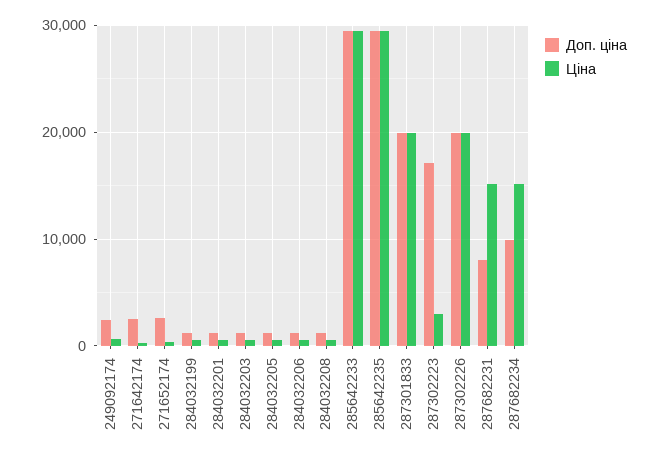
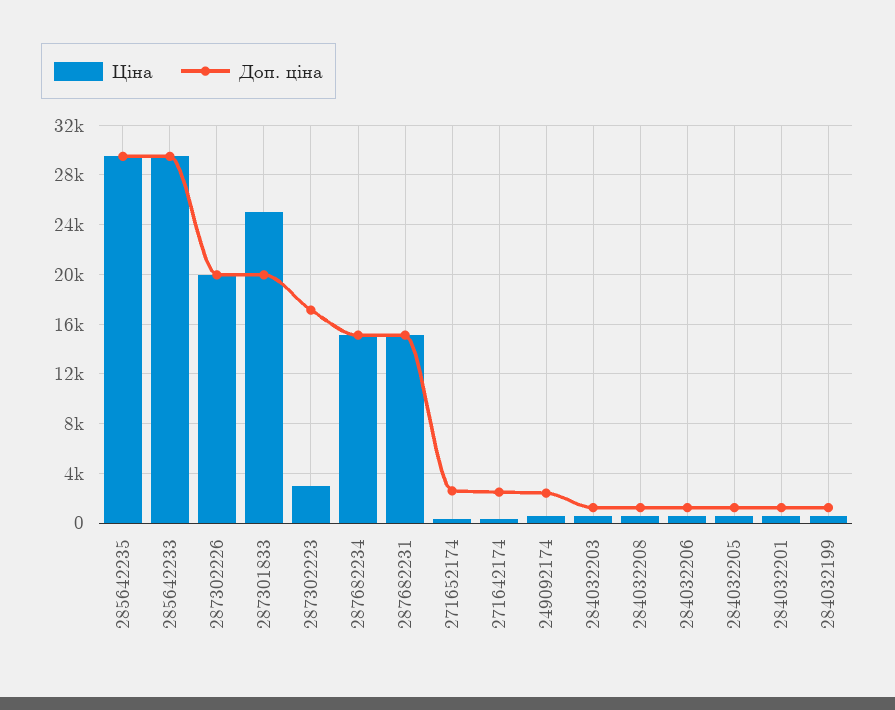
Ціна, 287301833: 20000 -> 25000
Доп. ціна, 287682231: 8000 -> 15000
Доп. ціна, 287682234: 10000 -> 15000

